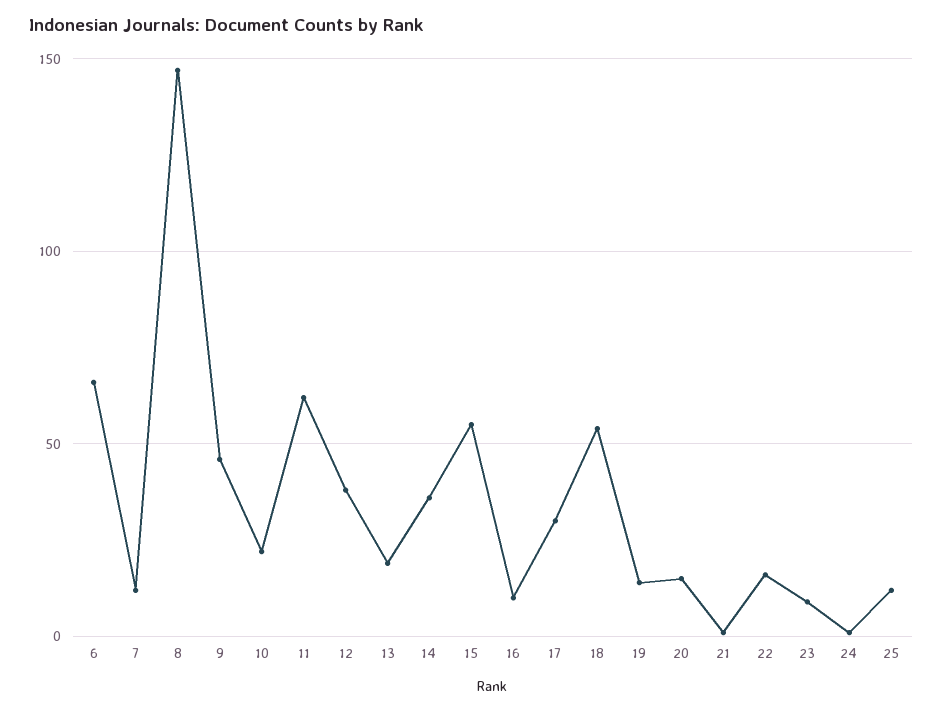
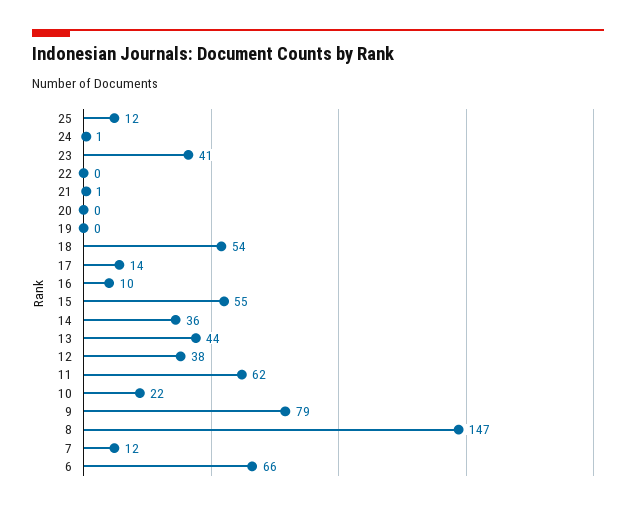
9: 45 -> 79
13: 20 -> 44
17: 30 -> 14
19: 15 -> 0
20: 15 -> 0
22: 15 -> 0
23: 10 -> 41

